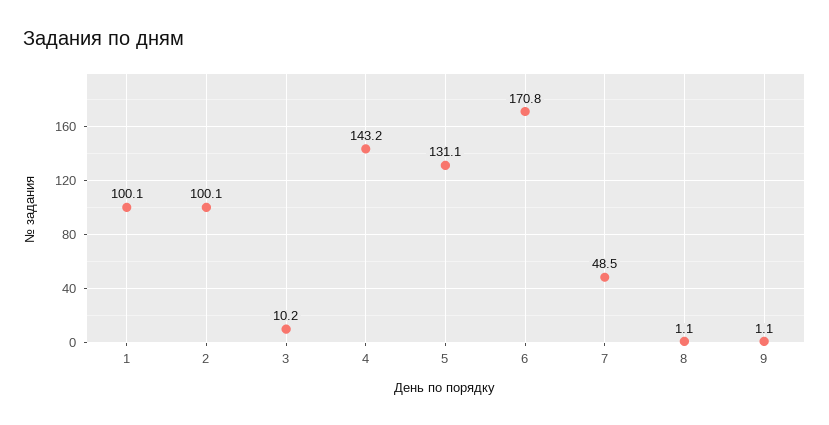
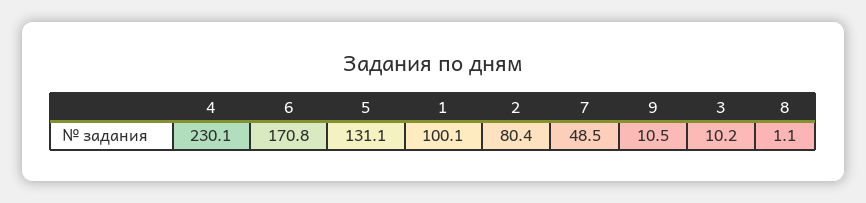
2: 100.1 -> 80.4
4: 143.2 -> 230.1
9: 1.1 -> 10.5

